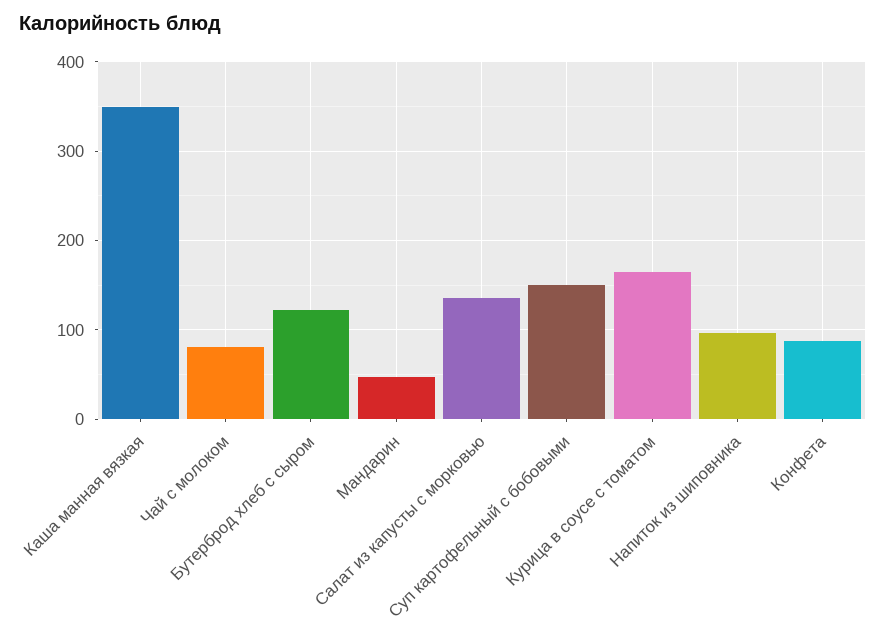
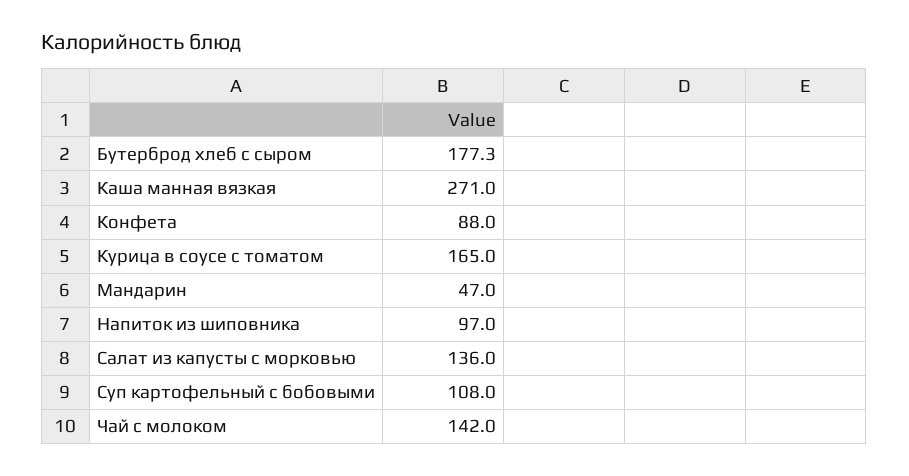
Каша манная вязкая: 350 -> 271
Чай с молоком: 80 -> 142
Бутерброд хлеб с сыром: 120 -> 177.3
Суп картофельный с бобовыми: 150 -> 108

